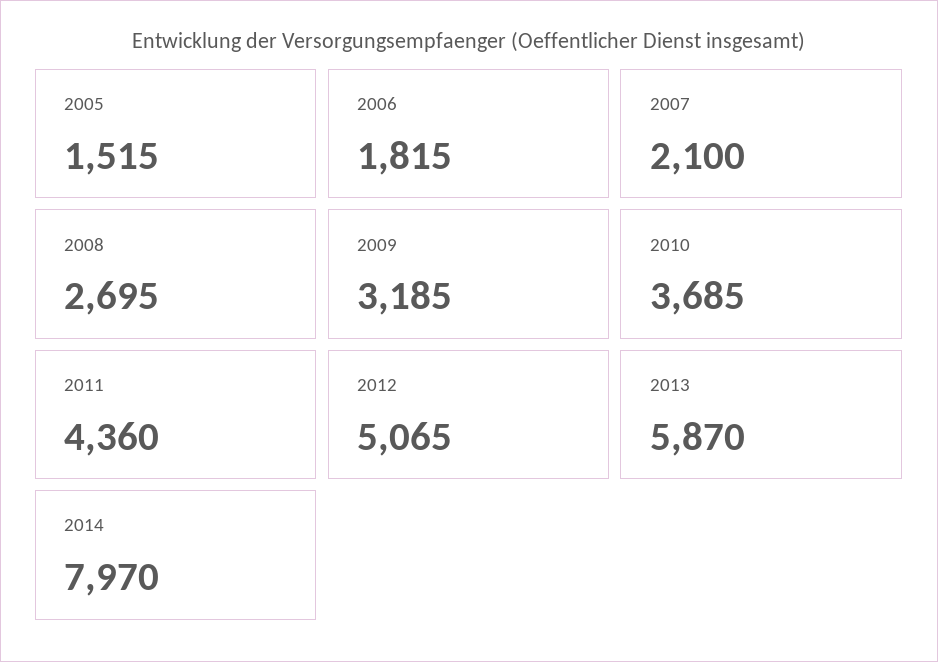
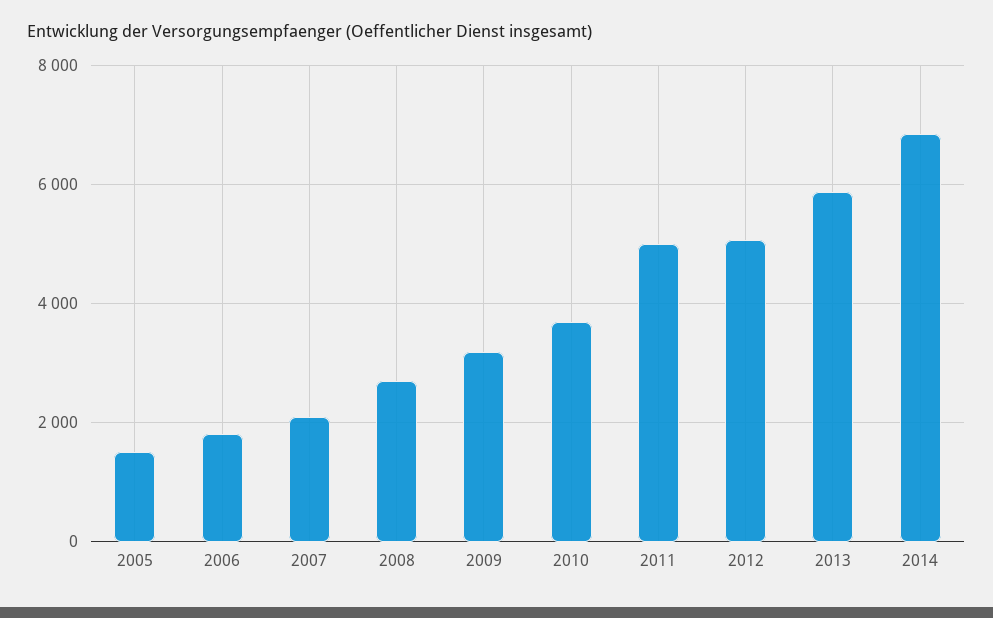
2011: 4360 -> 5000
2014: 7970 -> 6800

